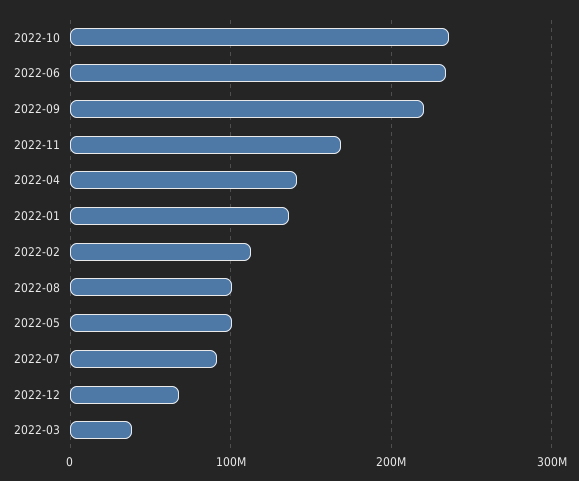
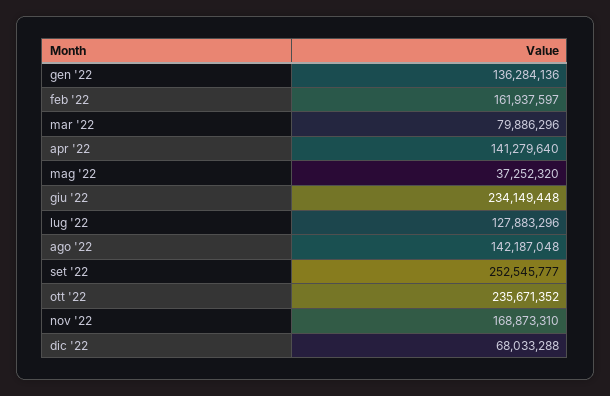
2022-09: 220000000 -> 252545777
2022-02: 110000000 -> 161937597
2022-08: 100000000 -> 142187048
2022-05: 100000000 -> 37252320
2022-07: 90000000 -> 127883296
2022-03: 40000000 -> 79886296

